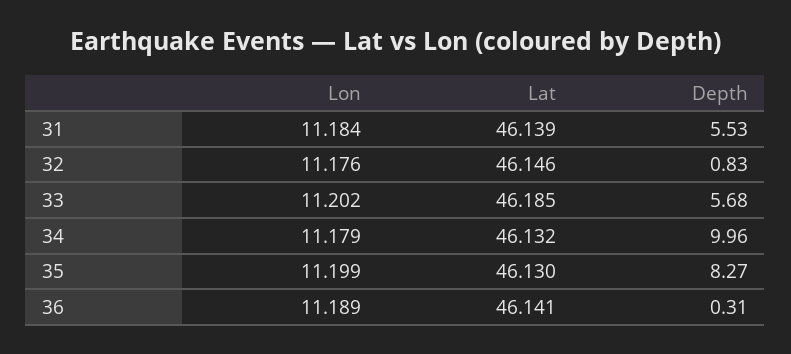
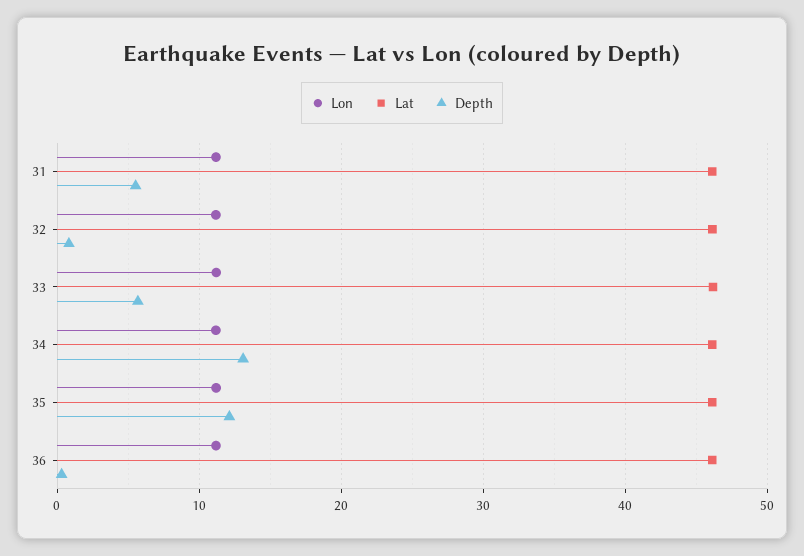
Depth, 34: 9.96 -> 13
Depth, 35: 8.27 -> 12

